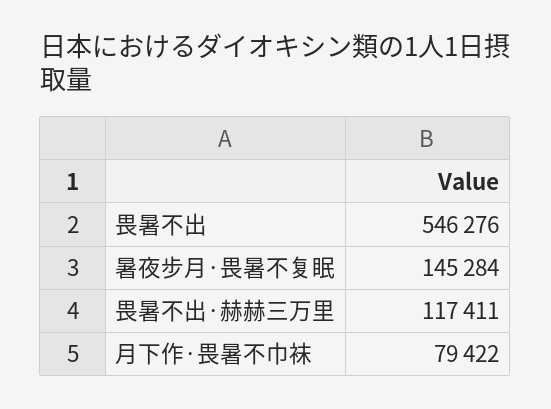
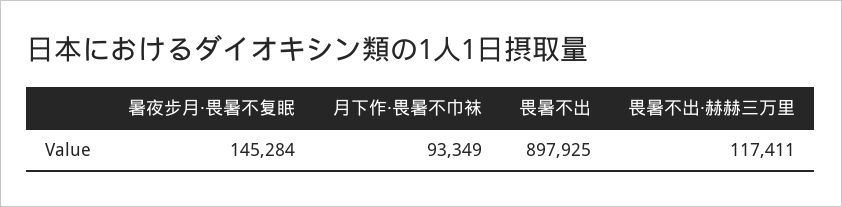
畏暑不出: 546276 -> 897925
月下作·畏暑不巾袜: 79422 -> 93349

